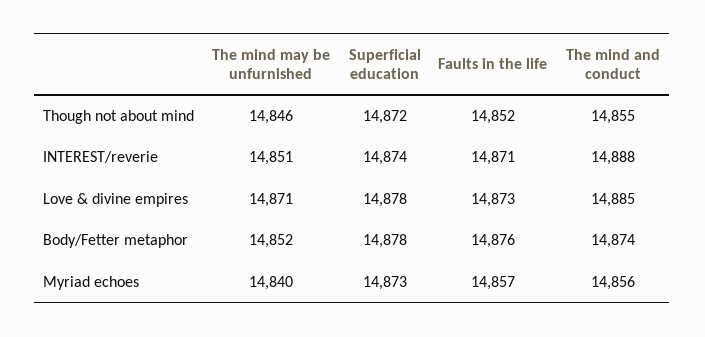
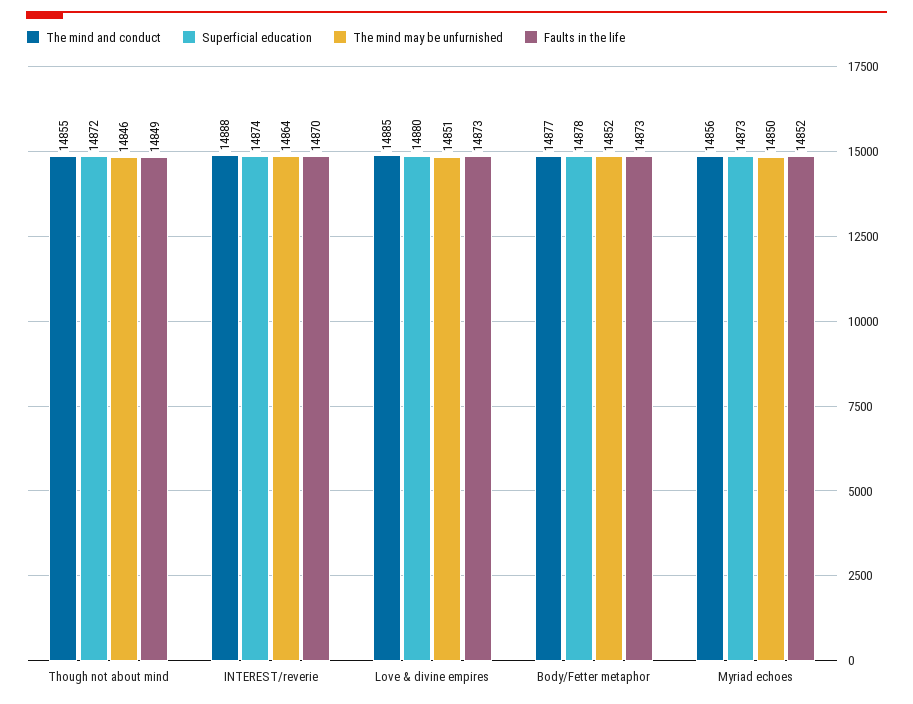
Faults in the life, Though not about mind: 14852 -> 14849
The mind may be unfurnished, INTEREST/reverie: 14851 -> 14864
Faults in the life, INTEREST/reverie: 14871 -> 14870
The mind may be unfurnished, Love & divine empires: 14871 -> 14851
Superficial education, Love & divine empires: 14878 -> 14880
Faults in the life, Body/Fetter metaphor: 14876 -> 14873
The mind and conduct, Body/Fetter metaphor: 14874 -> 14877
The mind may be unfurnished, Myriad echoes: 14840 -> 14850
Faults in the life, Myriad echoes: 14857 -> 14852

